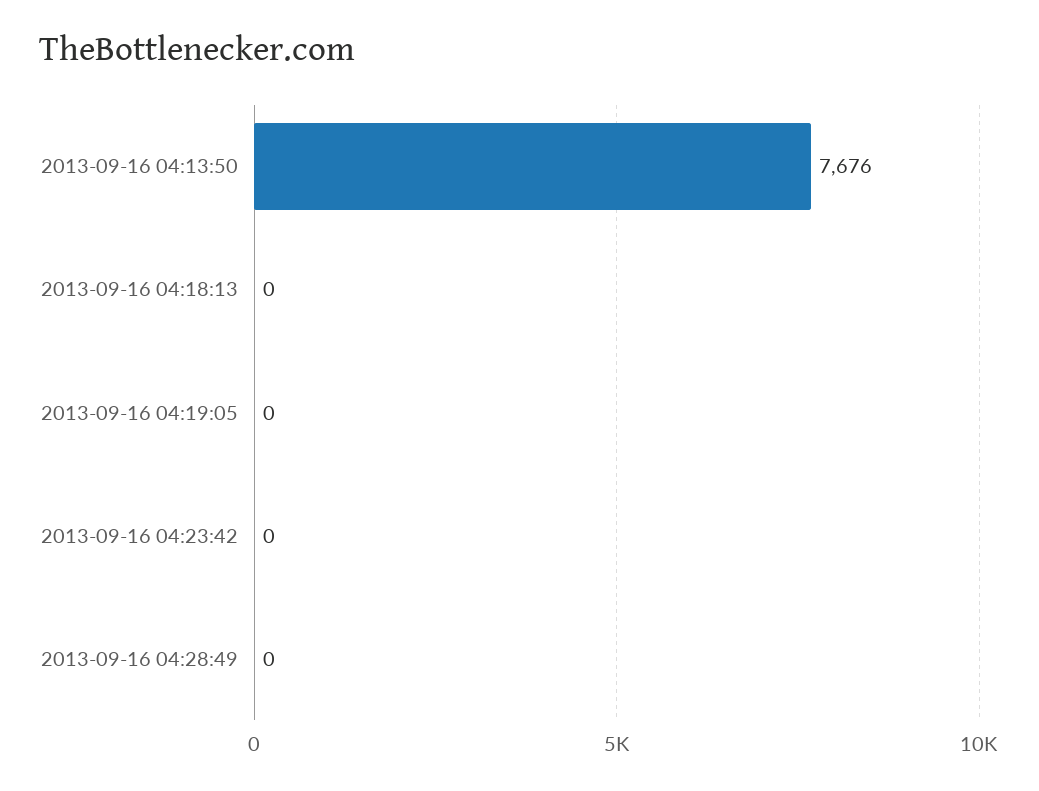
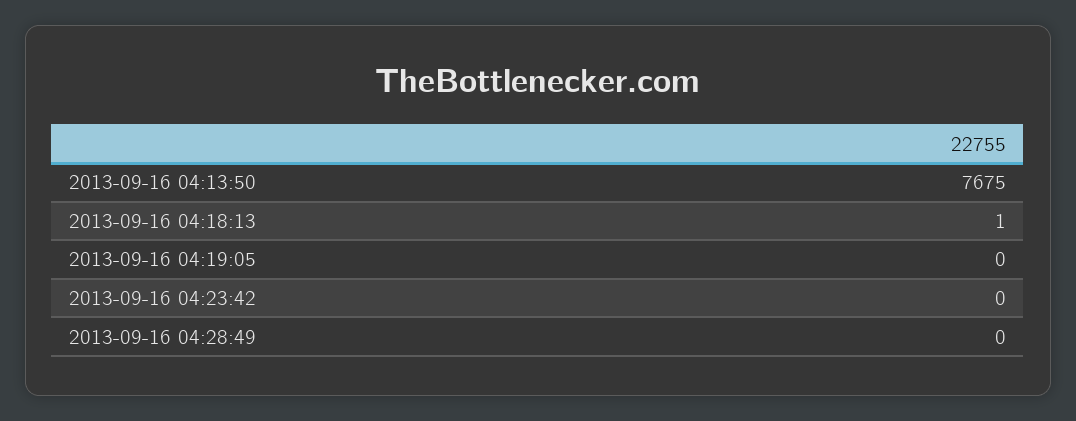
2013-09-16 04:13:50: 7676 -> 7675
2013-09-16 04:18:13: 0 -> 1

